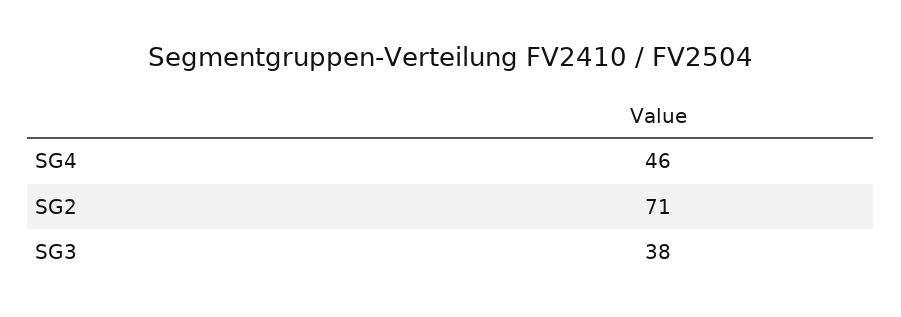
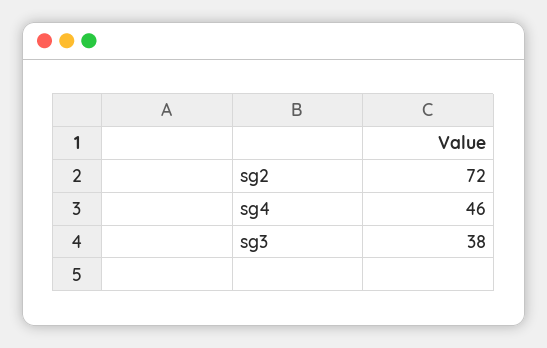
SG2: 71 -> 72

